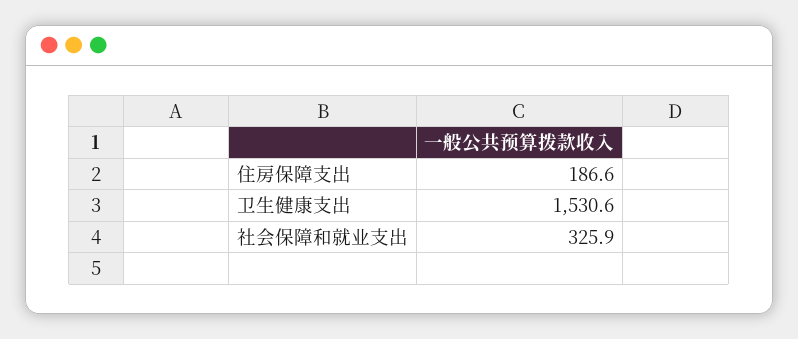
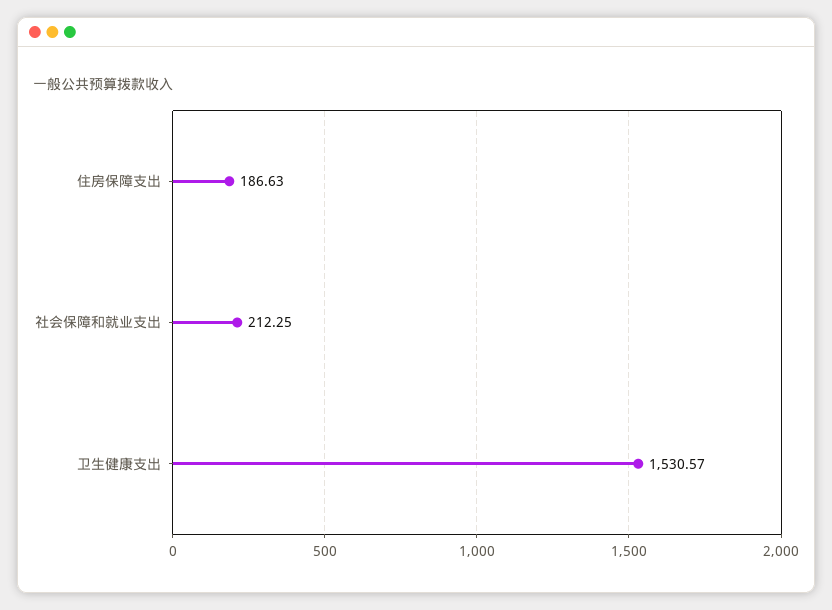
社会保障和就业支出: 325.9 -> 212.25

